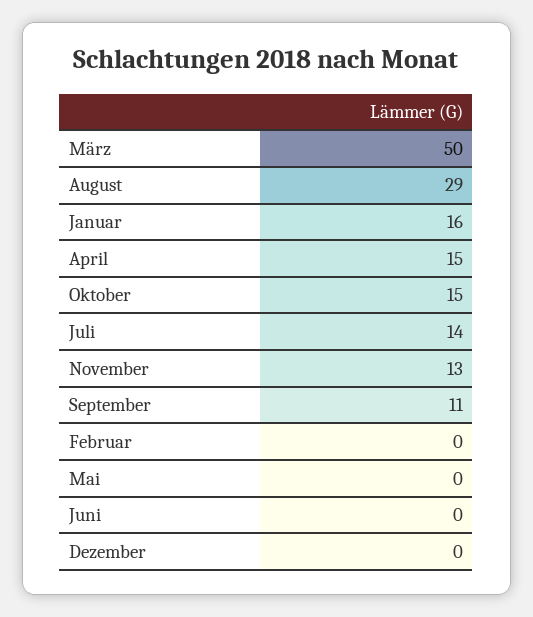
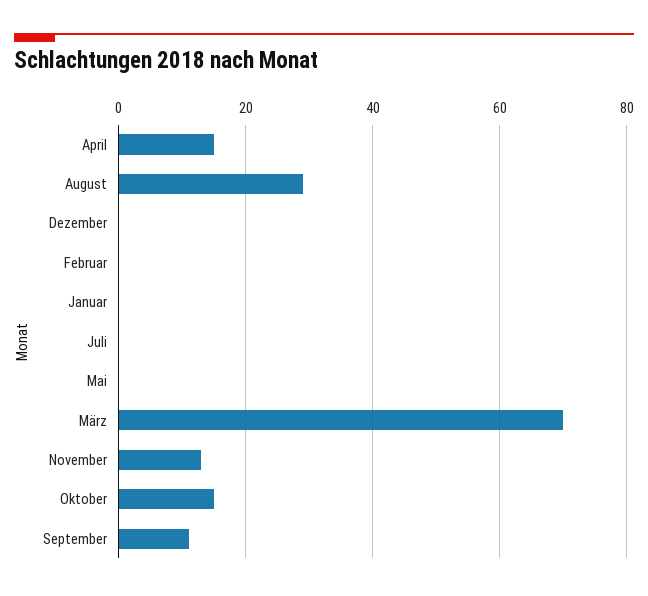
März: 50 -> 70
Januar: 16 -> 0
Juli: 14 -> 0
Juni: 0 -> none

